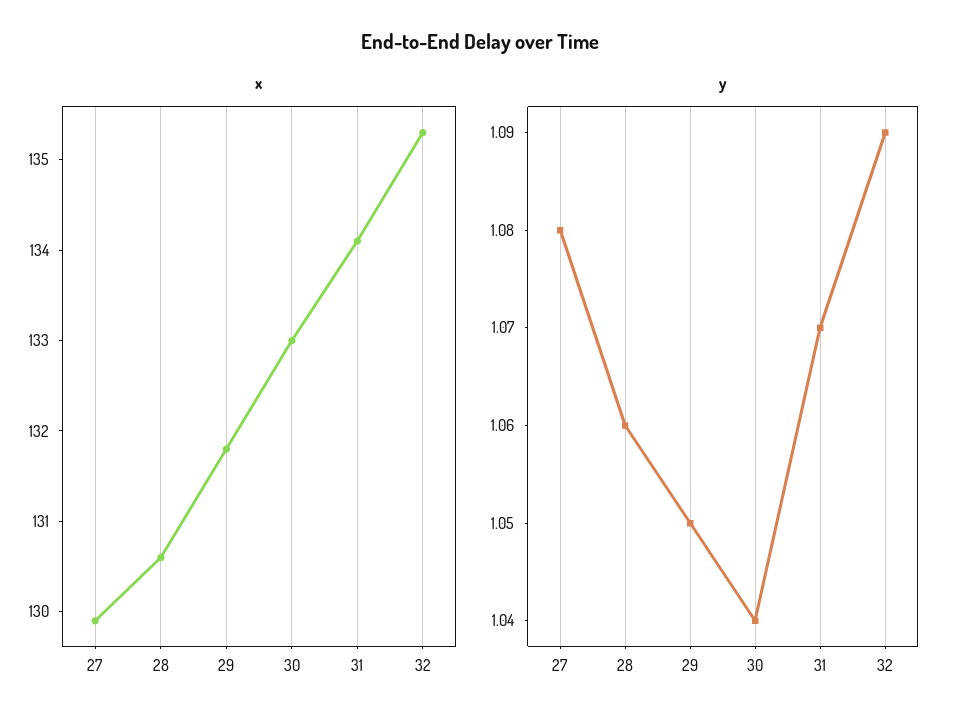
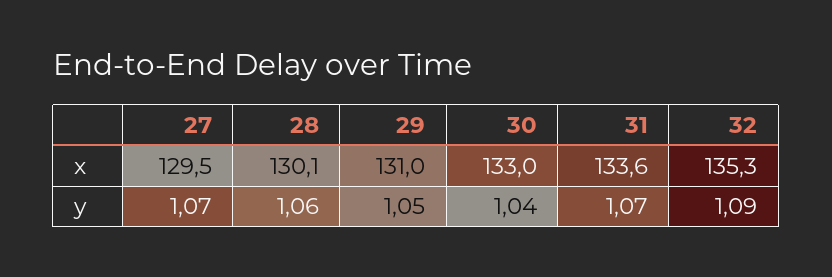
x, 27: 129.9 -> 129.5
x, 28: 130.6 -> 130.1
x, 29: 131.8 -> 131
x, 31: 134.1 -> 133.6
y, 27: 1.08 -> 1.07

